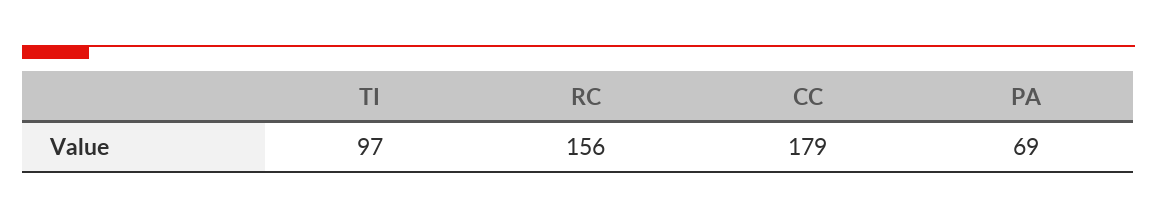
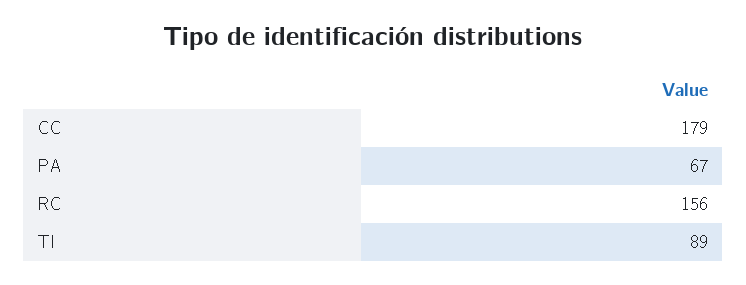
TI: 97 -> 89
PA: 69 -> 67

